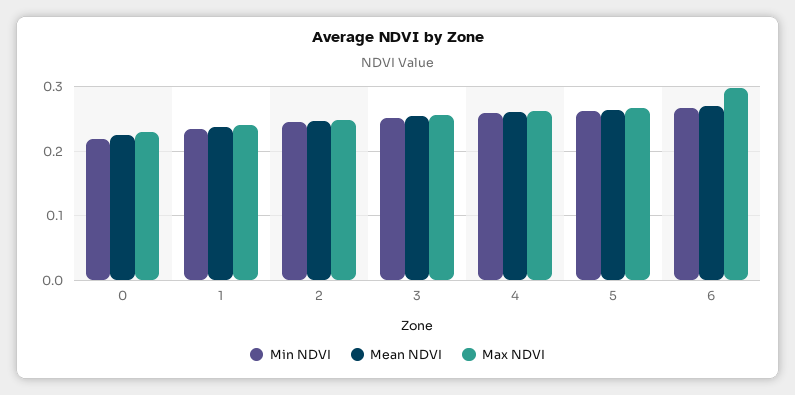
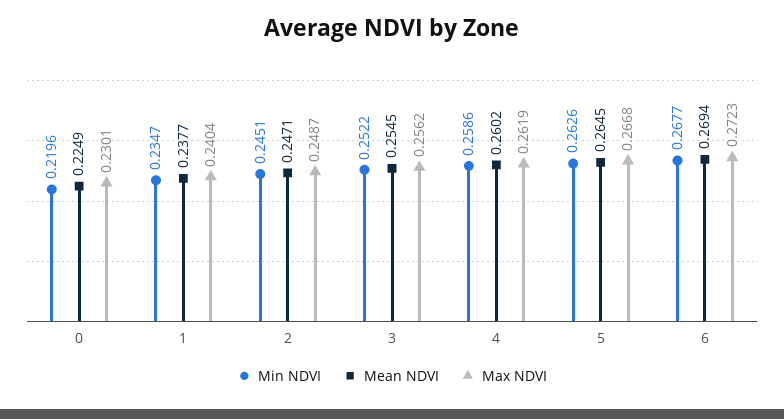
Max NDVI, 6: 0.3 -> 0.2723

